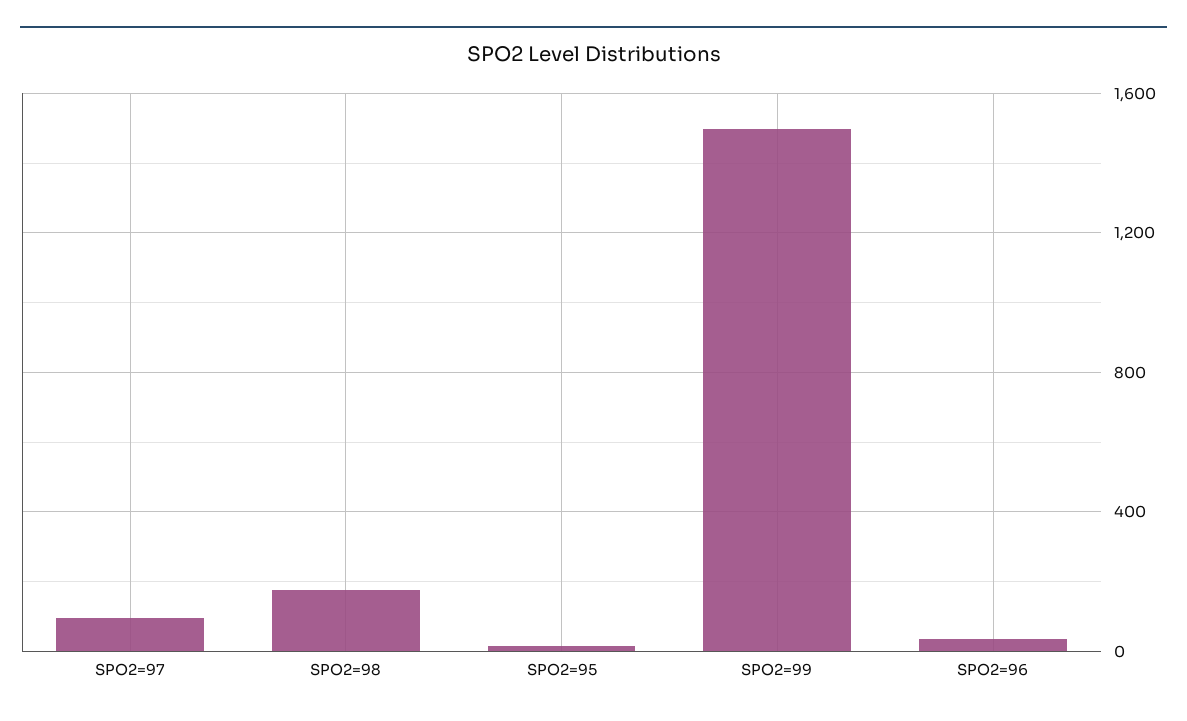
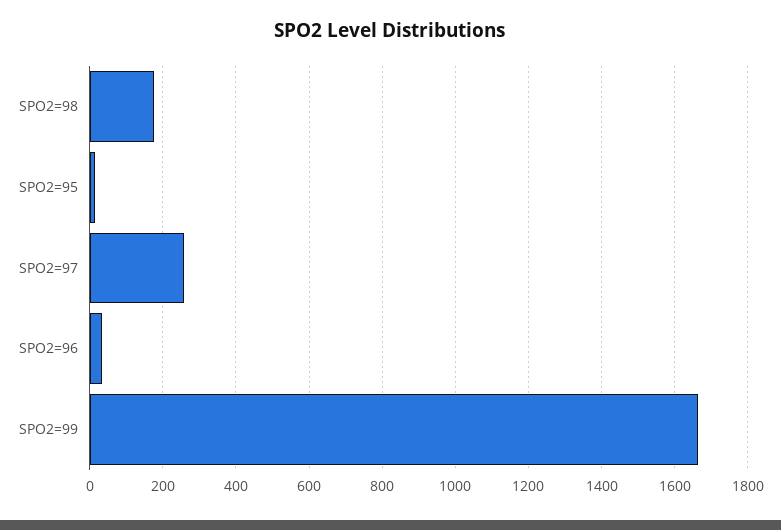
SPO2=97: 100 -> 260
SPO2=99: 1500 -> 1660

